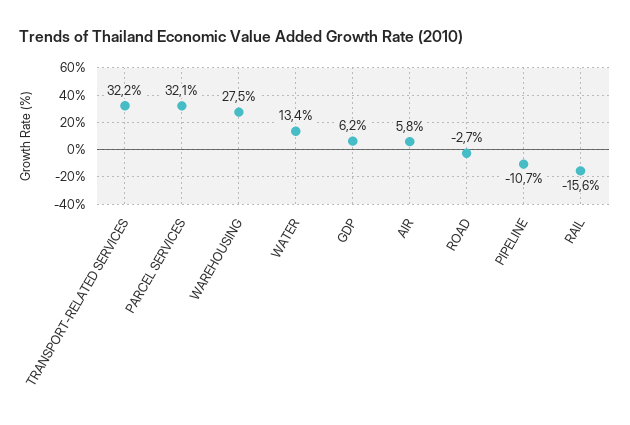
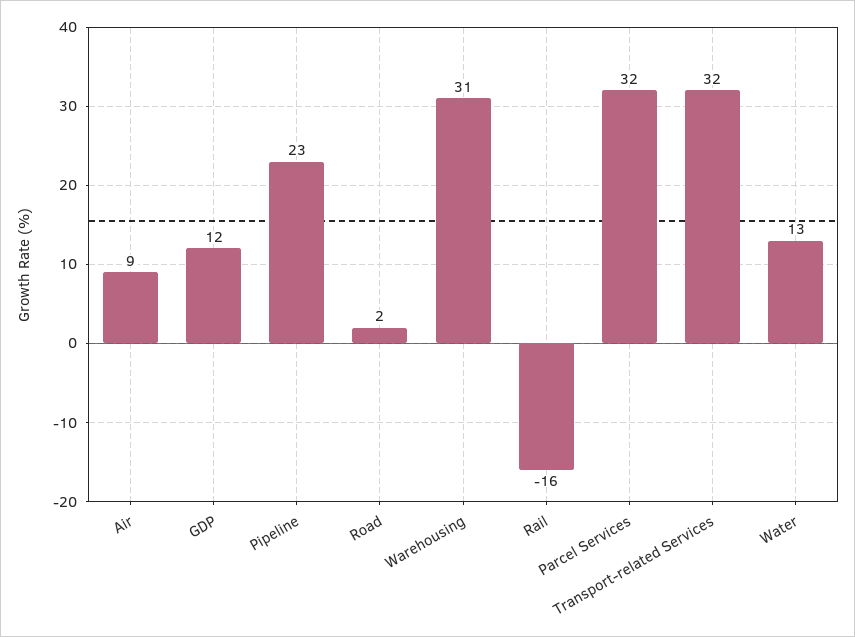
WAREHOUSING: 27.5 -> 31
GDP: 6.2 -> 12
AIR: 5.8 -> 9
ROAD: -2.7 -> 2
PIPELINE: -10.7 -> 23

